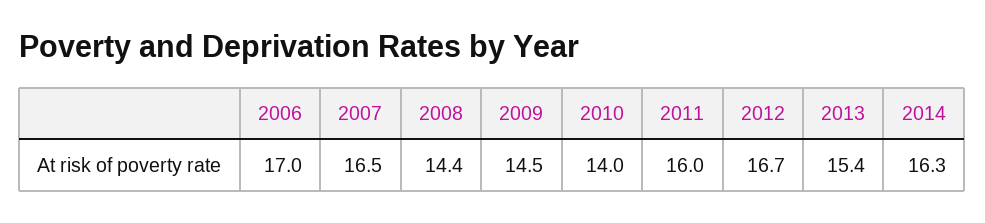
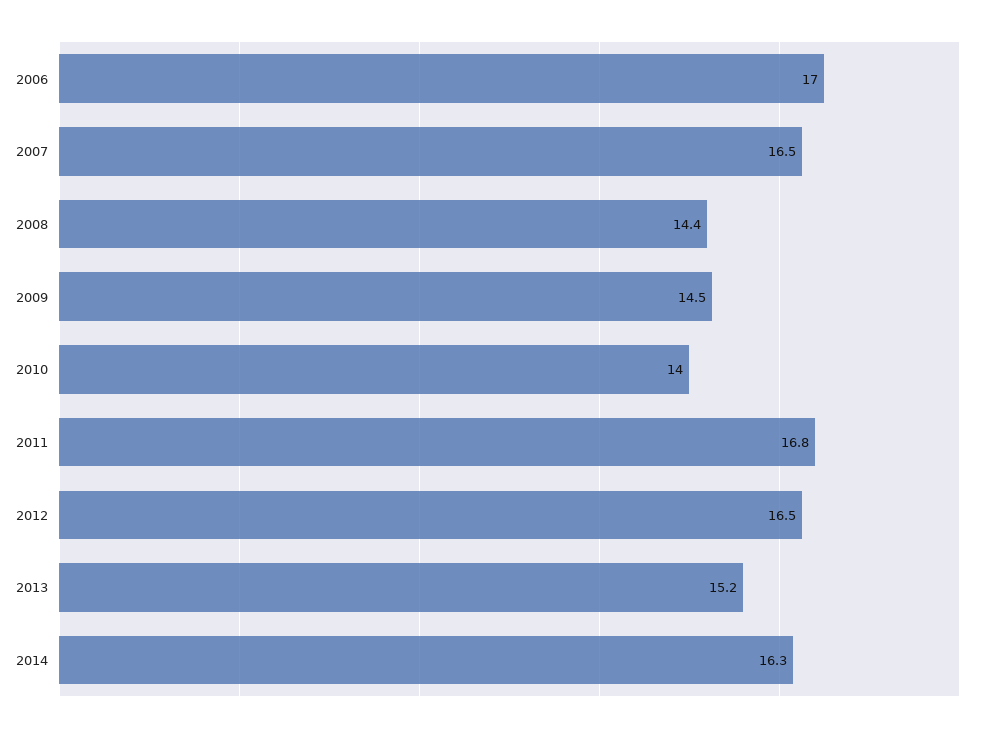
2011: 16 -> 16.8
2012: 16.7 -> 16.5
2013: 15.4 -> 15.2

